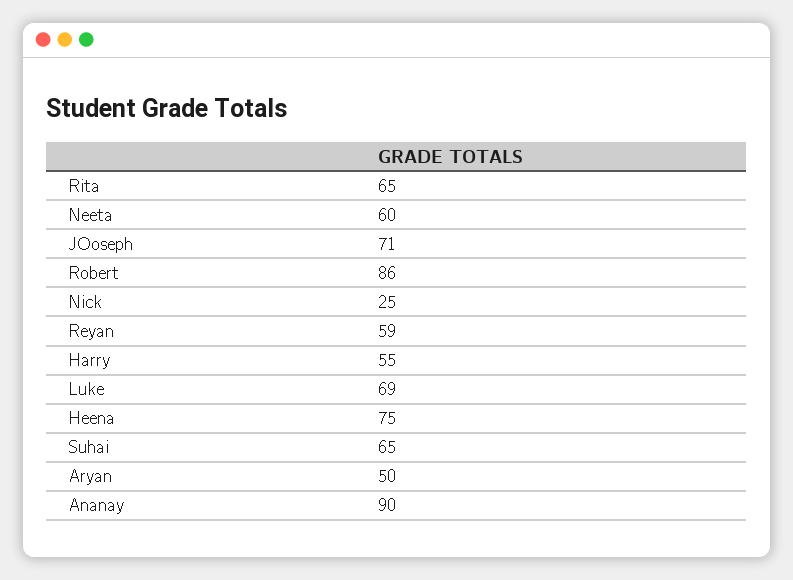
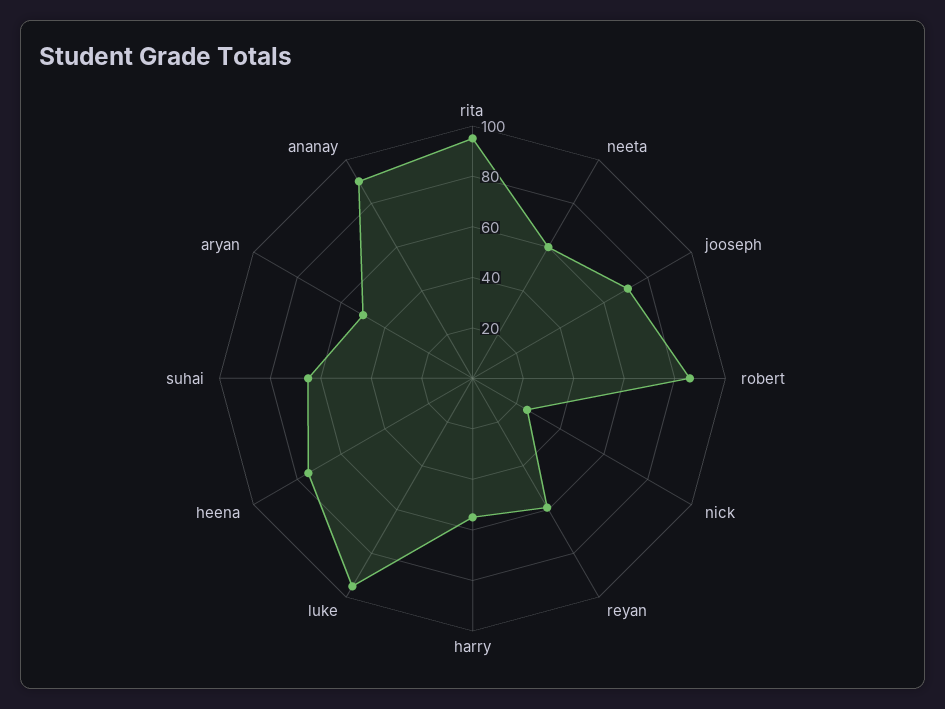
Rita: 65 -> 95
Luke: 69 -> 95

